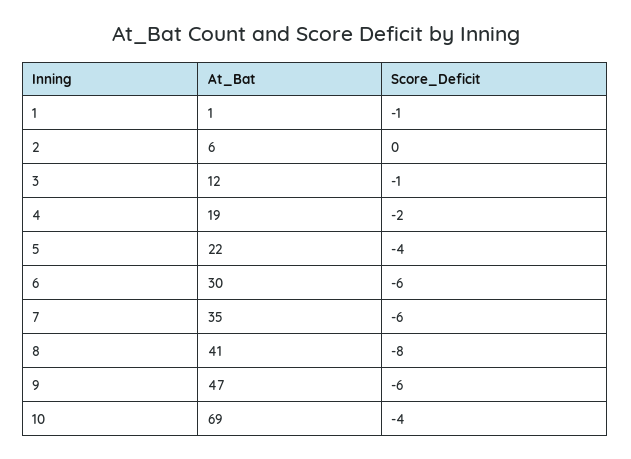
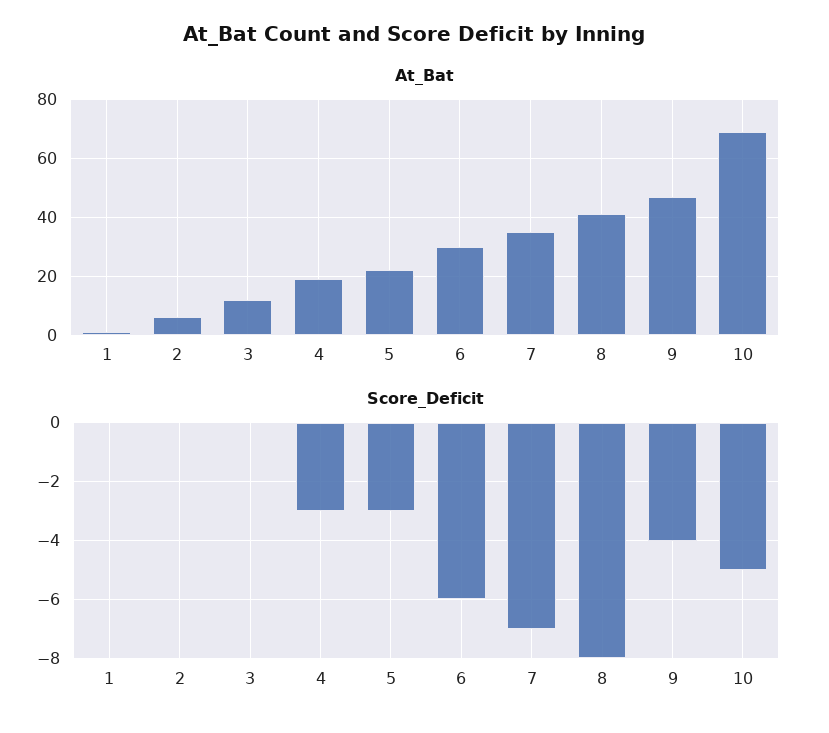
Score_Deficit, 1: -1 -> 0
Score_Deficit, 3: -1 -> 0
Score_Deficit, 4: -2 -> -3
Score_Deficit, 5: -4 -> -3
Score_Deficit, 7: -6 -> -7
Score_Deficit, 9: -6 -> -4
Score_Deficit, 10: -4 -> -5

